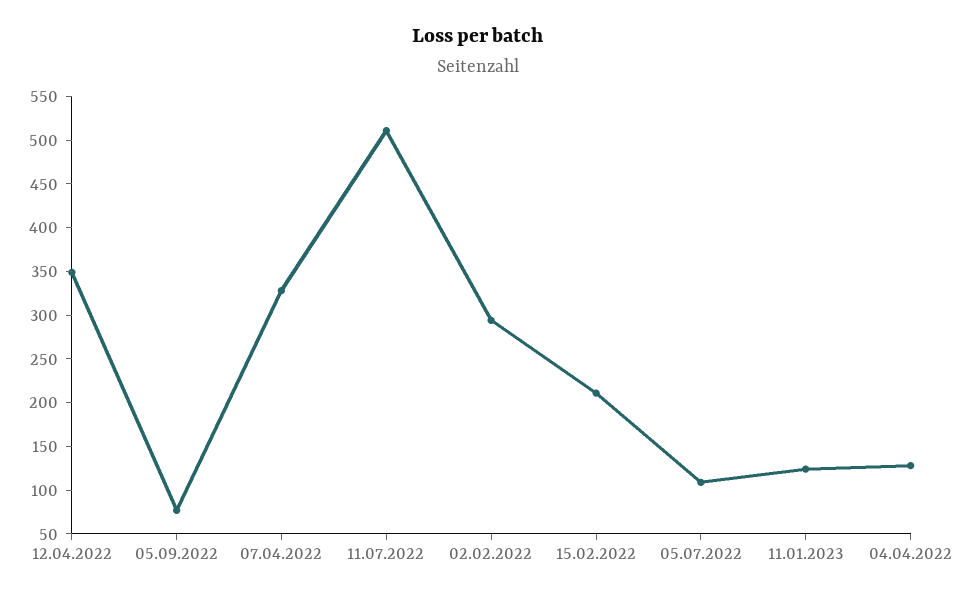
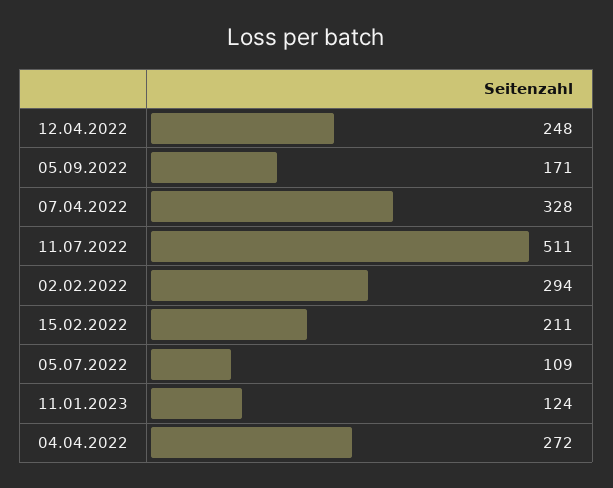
12.04.2022: 350 -> 248
05.09.2022: 80 -> 171
04.04.2022: 130 -> 272

